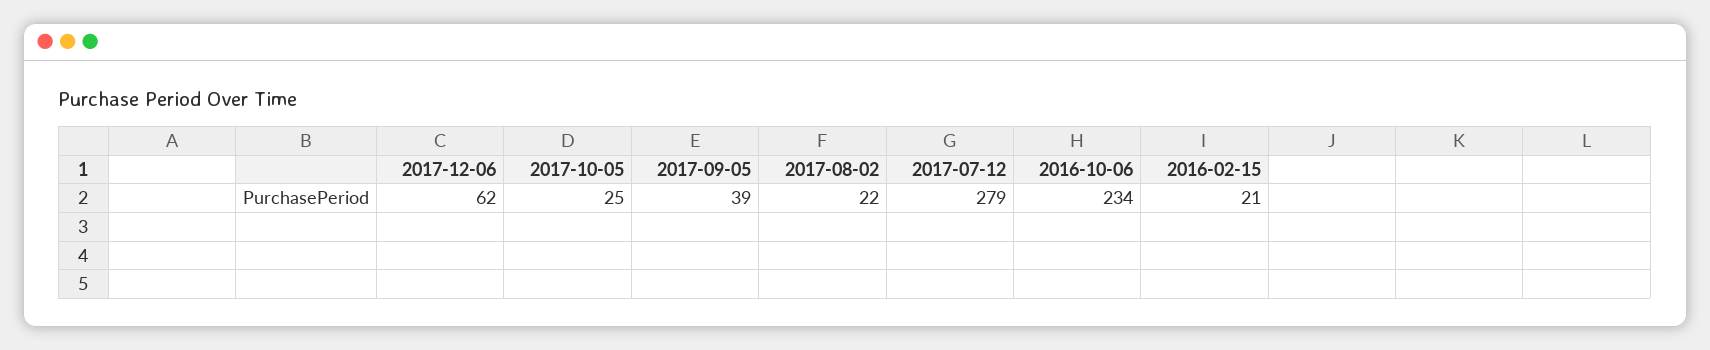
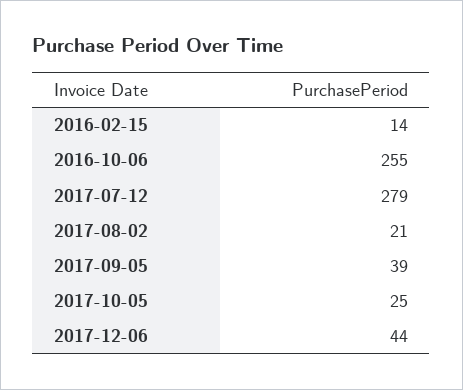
2017-12-06: 62 -> 44
2017-08-02: 22 -> 21
2016-10-06: 234 -> 255
2016-02-15: 21 -> 14

